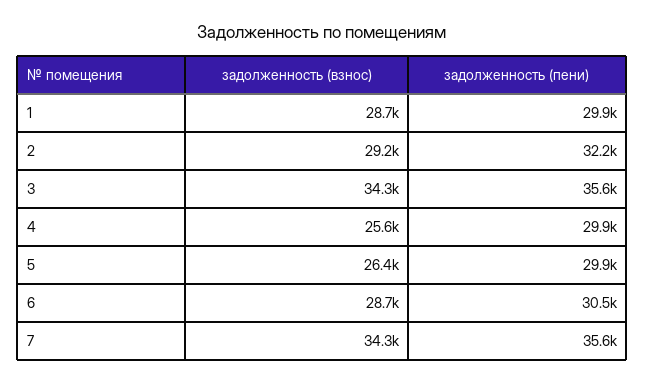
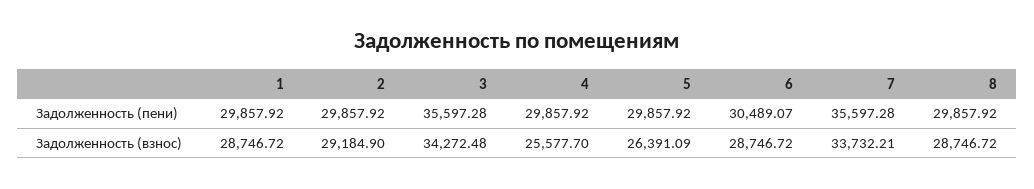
задолженность (пени), 2: 32200 -> 29857.92
задолженность (взнос), 7: 34300 -> 33732.21
задолженность (пени), 8: none -> 29857.92
задолженность (взнос), 8: none -> 28746.72

